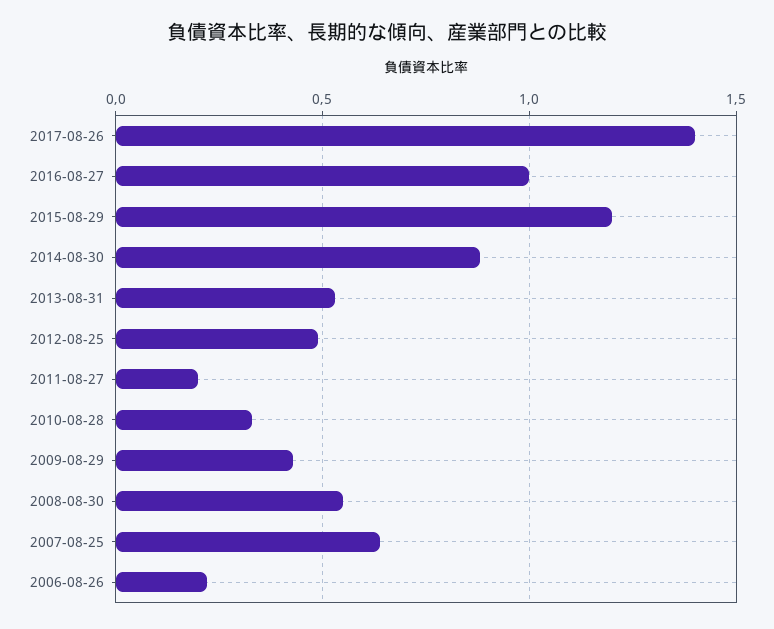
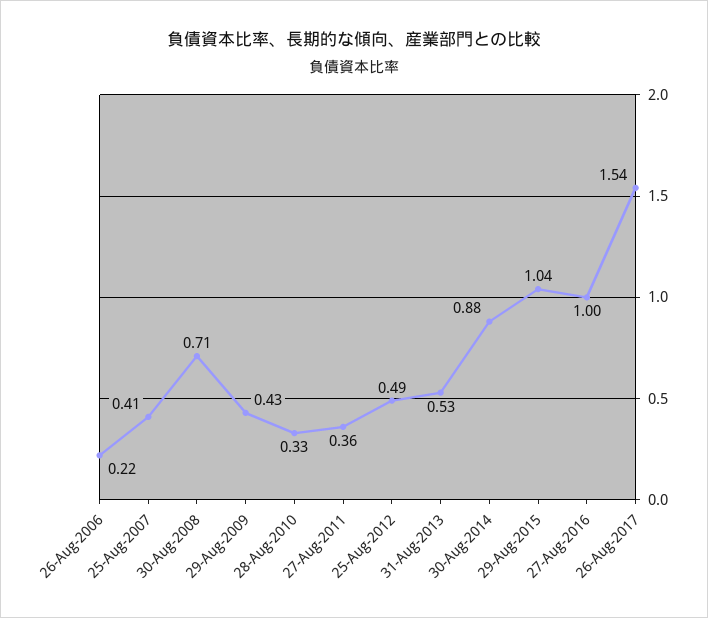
2017-08-26: 1.4 -> 1.54
2015-08-29: 1.2 -> 1.04
2011-08-27: 0.2 -> 0.36
2008-08-30: 0.55 -> 0.71
2007-08-25: 0.65 -> 0.41

